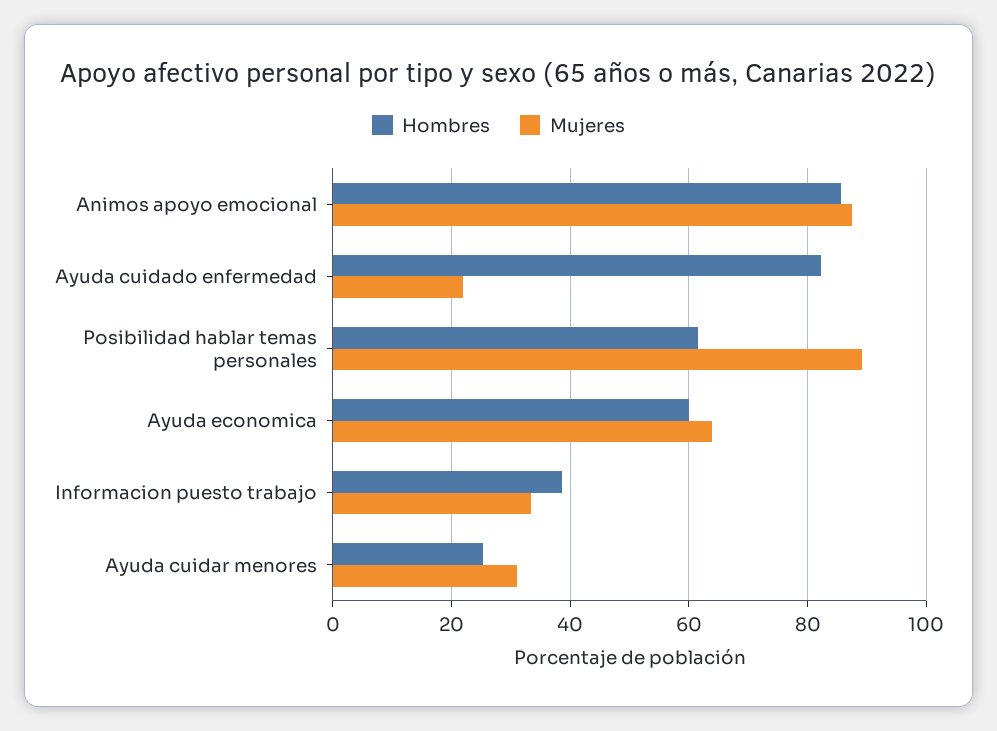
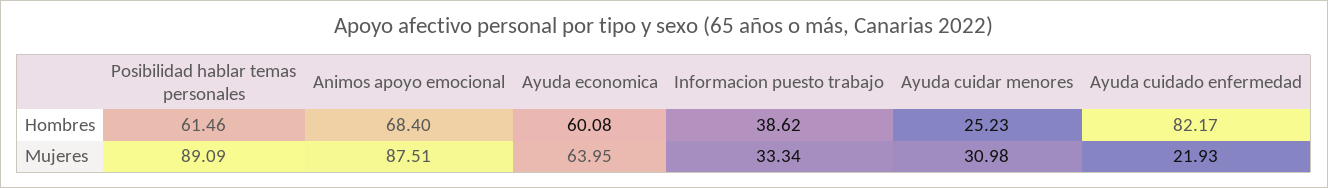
Hombres, Animos apoyo emocional: 86 -> 68.4

